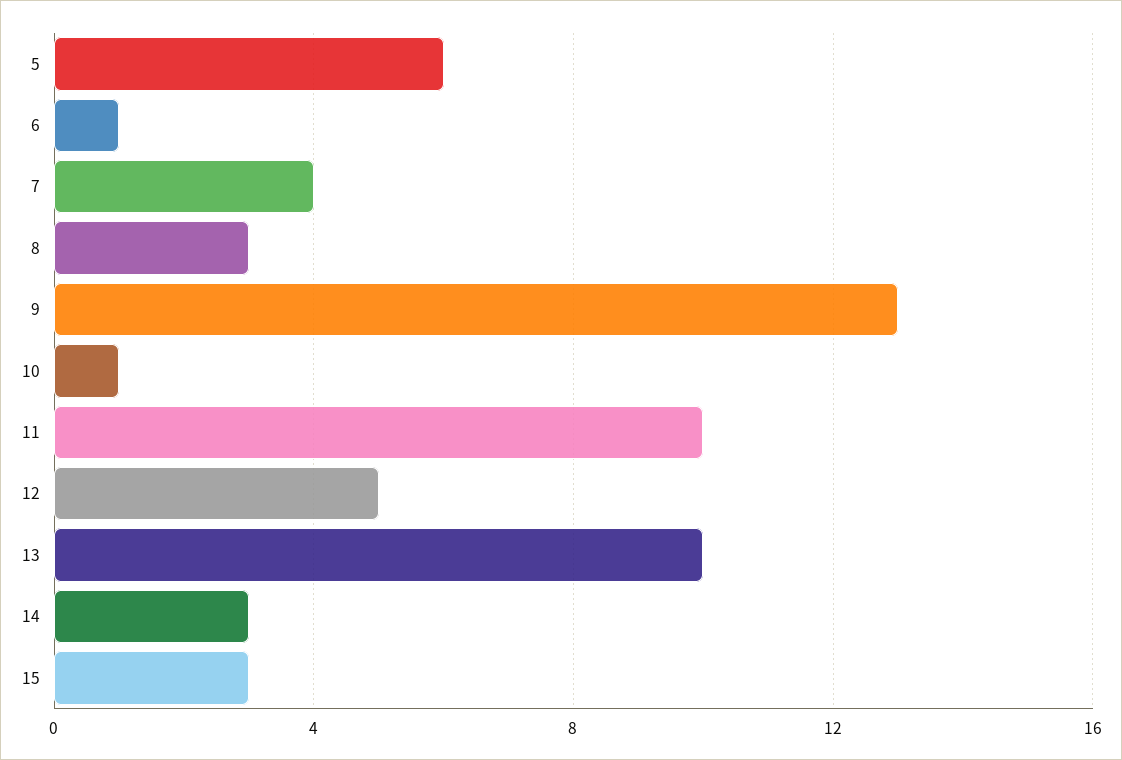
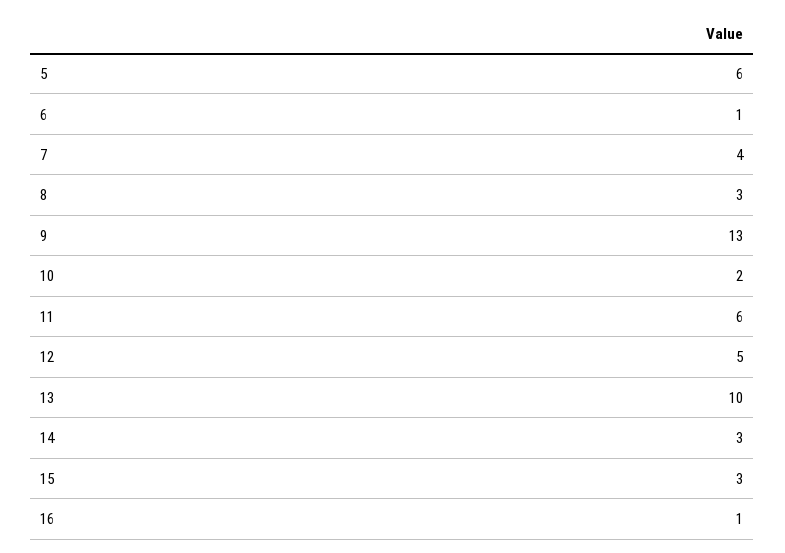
10: 1 -> 2
11: 10 -> 6
16: none -> 1

